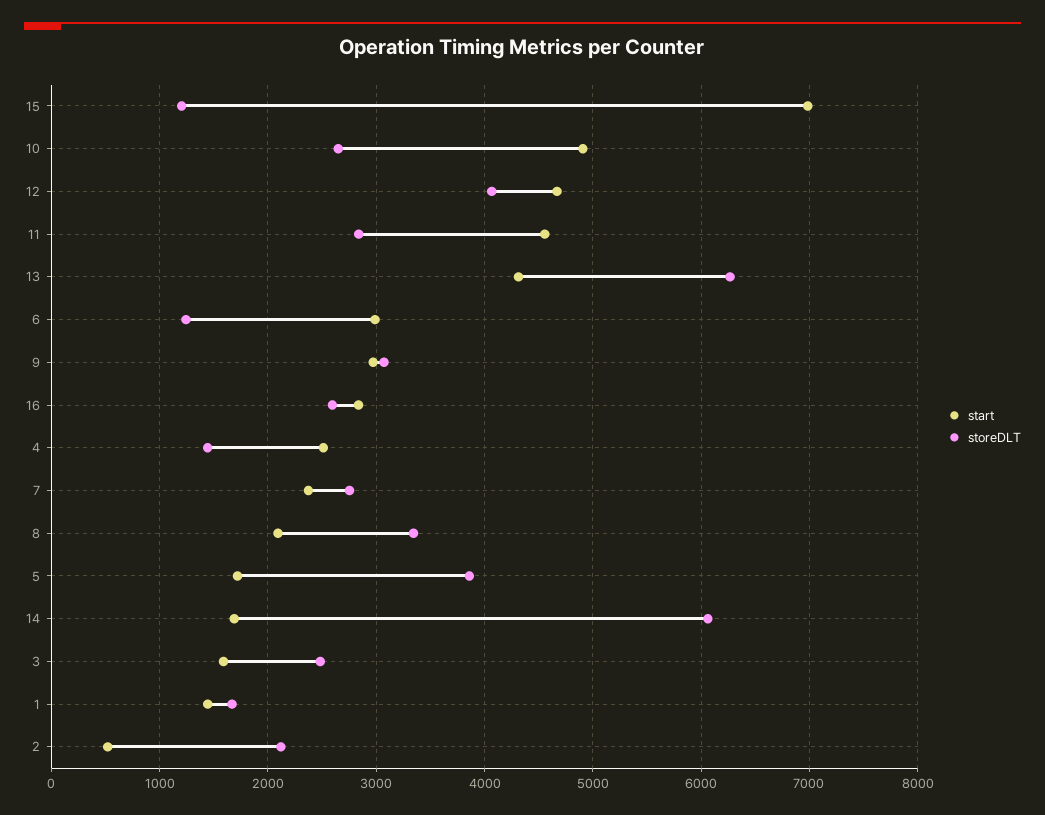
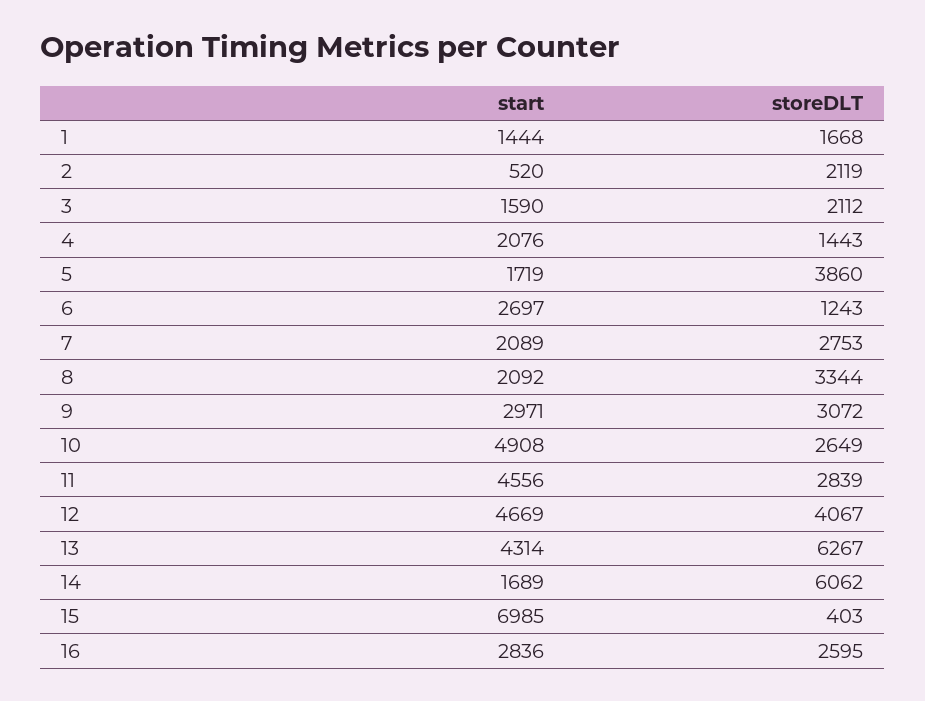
storeDLT, 15: 1200 -> 403
start, 6: 3000 -> 2697
start, 4: 2500 -> 2076
start, 7: 2400 -> 2089
storeDLT, 3: 2500 -> 2112

